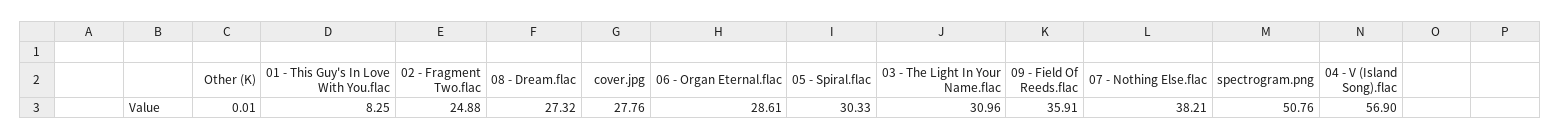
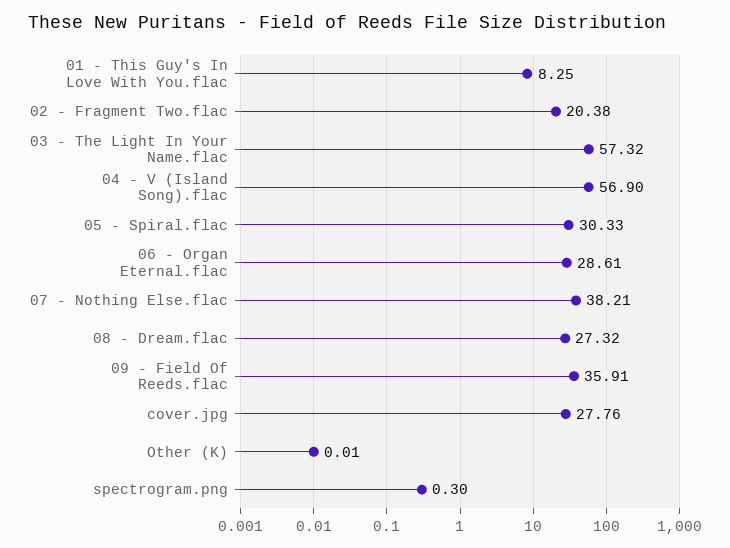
02 - Fragment Two.flac: 24.88 -> 20.38
03 - The Light In Your Name.flac: 30.96 -> 57.32
spectrogram.png: 50.76 -> 0.3

